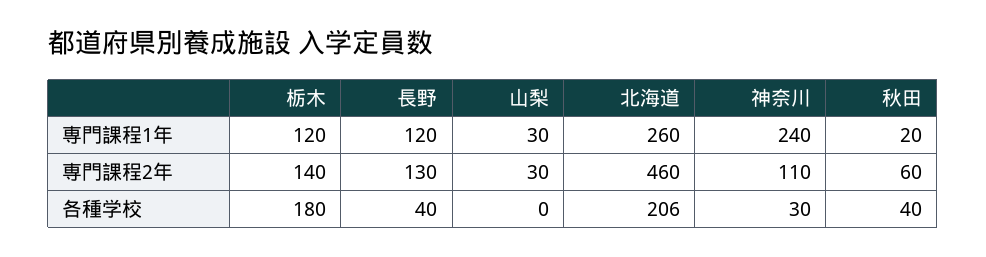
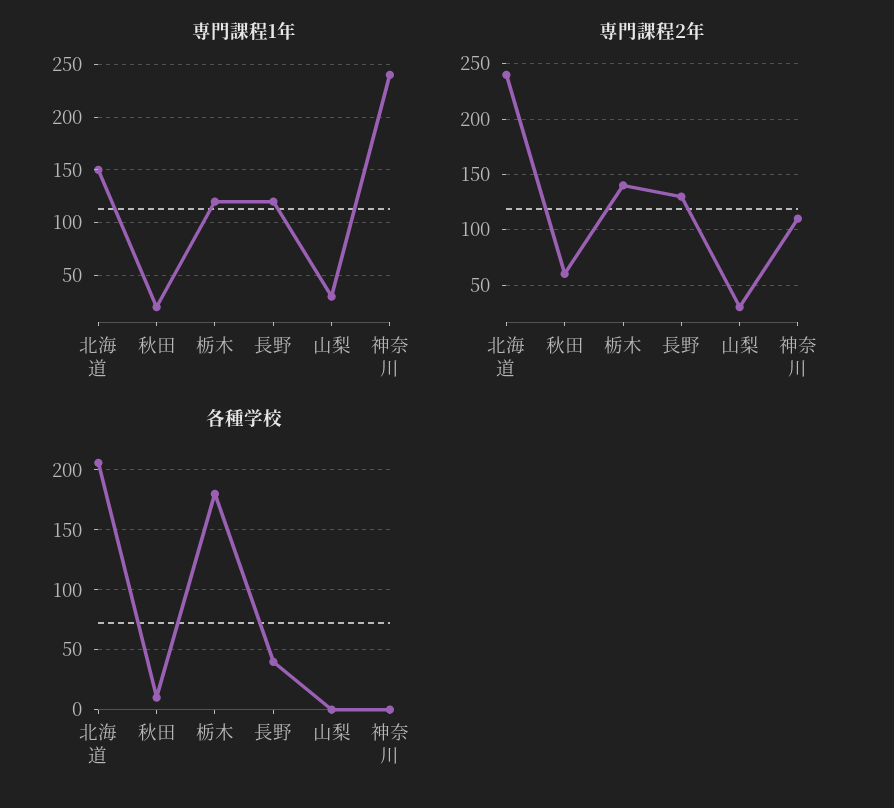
専門課程1年, 北海道: 260 -> 150
専門課程2年, 北海道: 460 -> 240
各種学校, 神奈川: 30 -> 0
各種学校, 秋田: 40 -> 10

